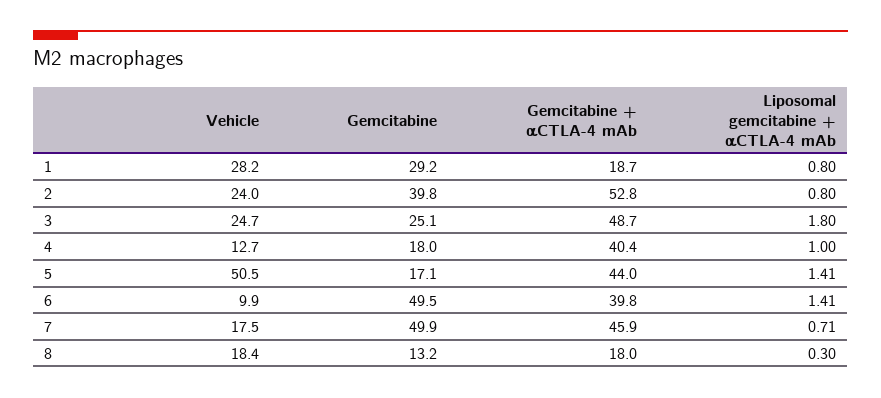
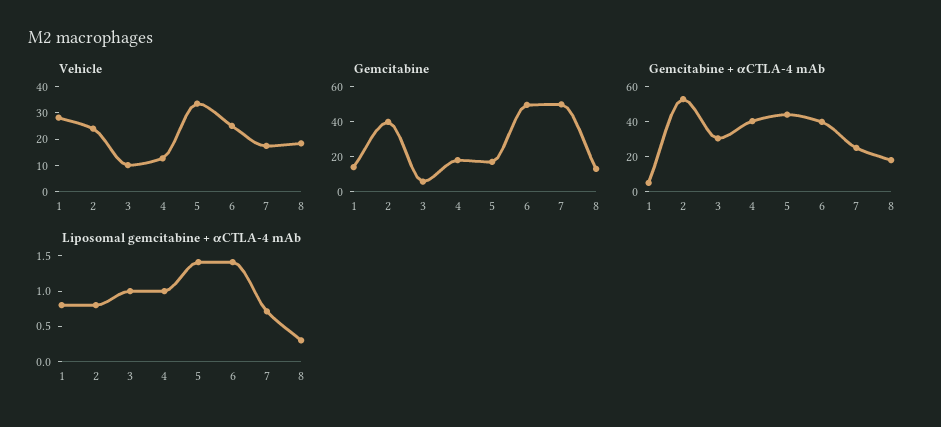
Gemcitabine, 1: 29.2 -> 15
Gemcitabine + αCTLA-4 mAb, 1: 18.7 -> 5
Vehicle, 3: 24.7 -> 10
Gemcitabine, 3: 25.1 -> 5
Gemcitabine + αCTLA-4 mAb, 3: 48.7 -> 30
Liposomal gemcitabine + αCTLA-4 mAb, 3: 1.8 -> 1
Vehicle, 5: 50.5 -> 35
Vehicle, 6: 9.9 -> 25
Gemcitabine + αCTLA-4 mAb, 7: 45.9 -> 25

